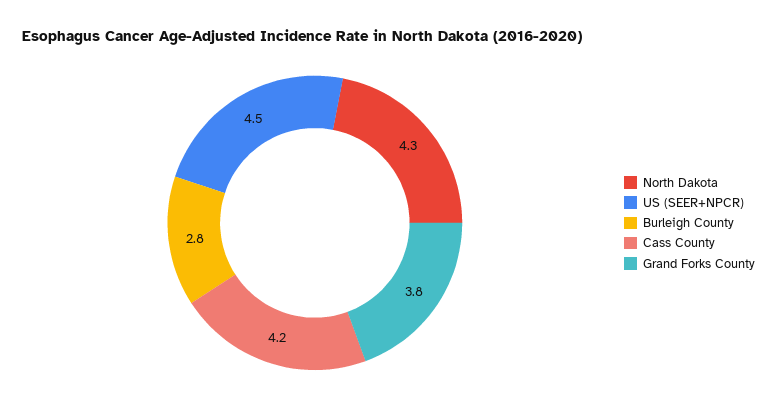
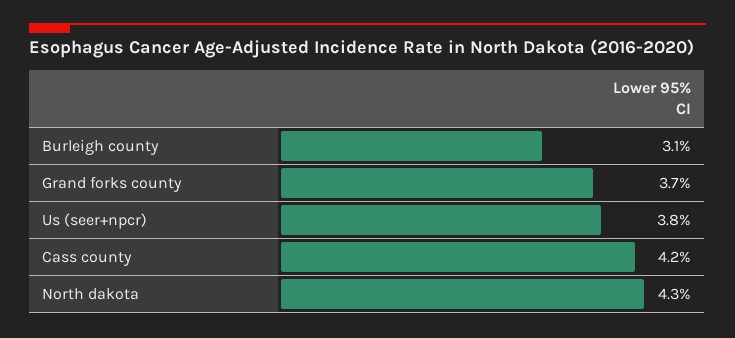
US (SEER+NPCR): 4.5 -> 3.8
Burleigh County: 2.8 -> 3.1
Grand Forks County: 3.8 -> 3.7

